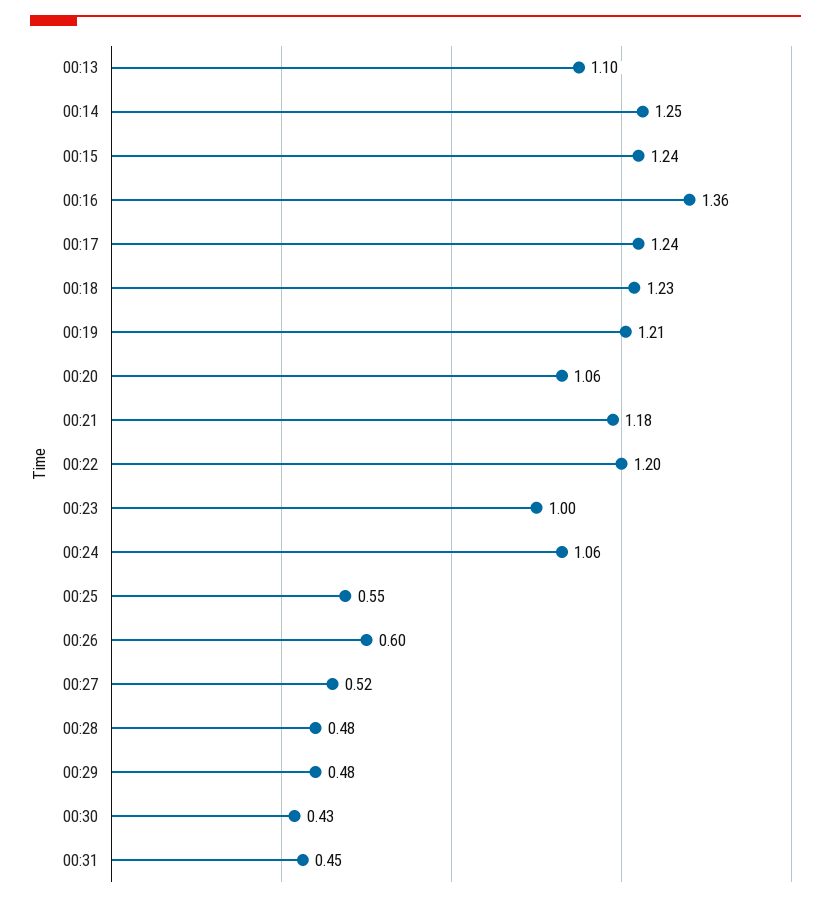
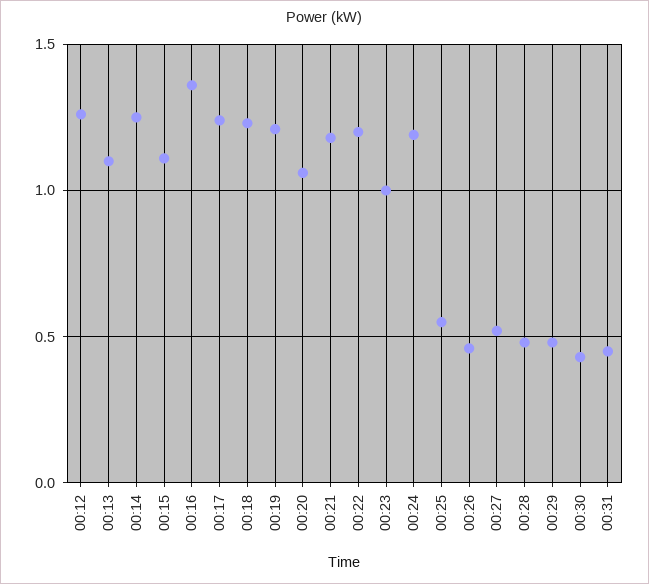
00:15: 1.24 -> 1.1
00:24: 1.06 -> 1.2
00:26: 0.6 -> 0.45
00:12: none -> 1.25

